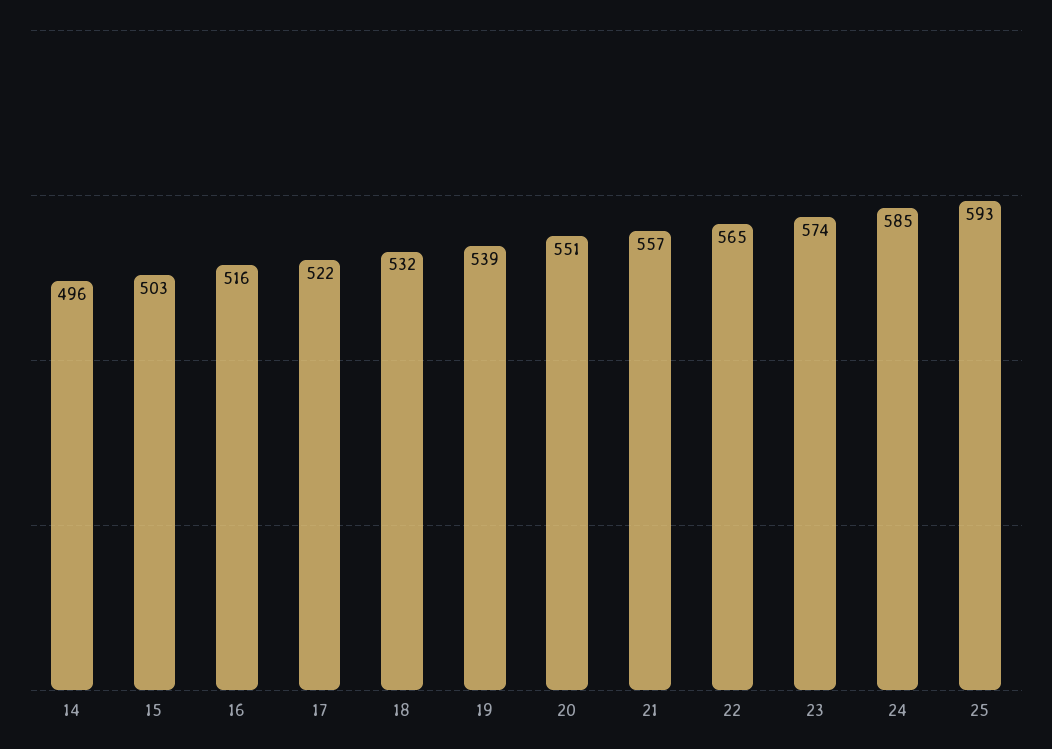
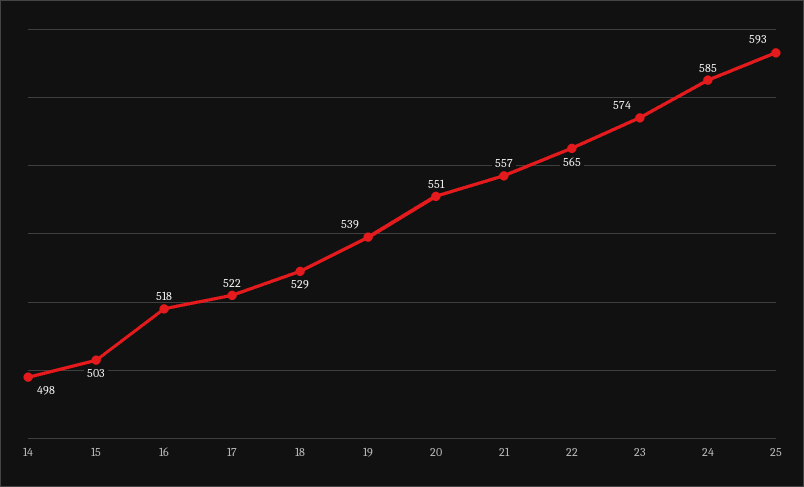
14: 496 -> 498
16: 516 -> 518
18: 532 -> 529

